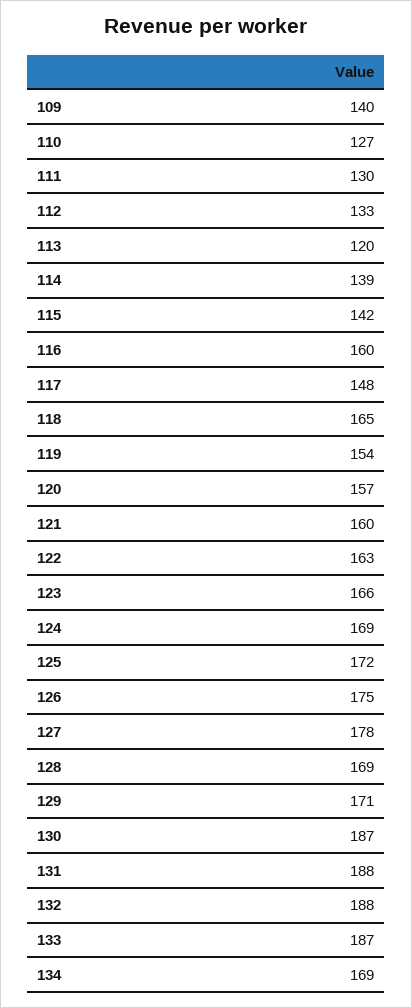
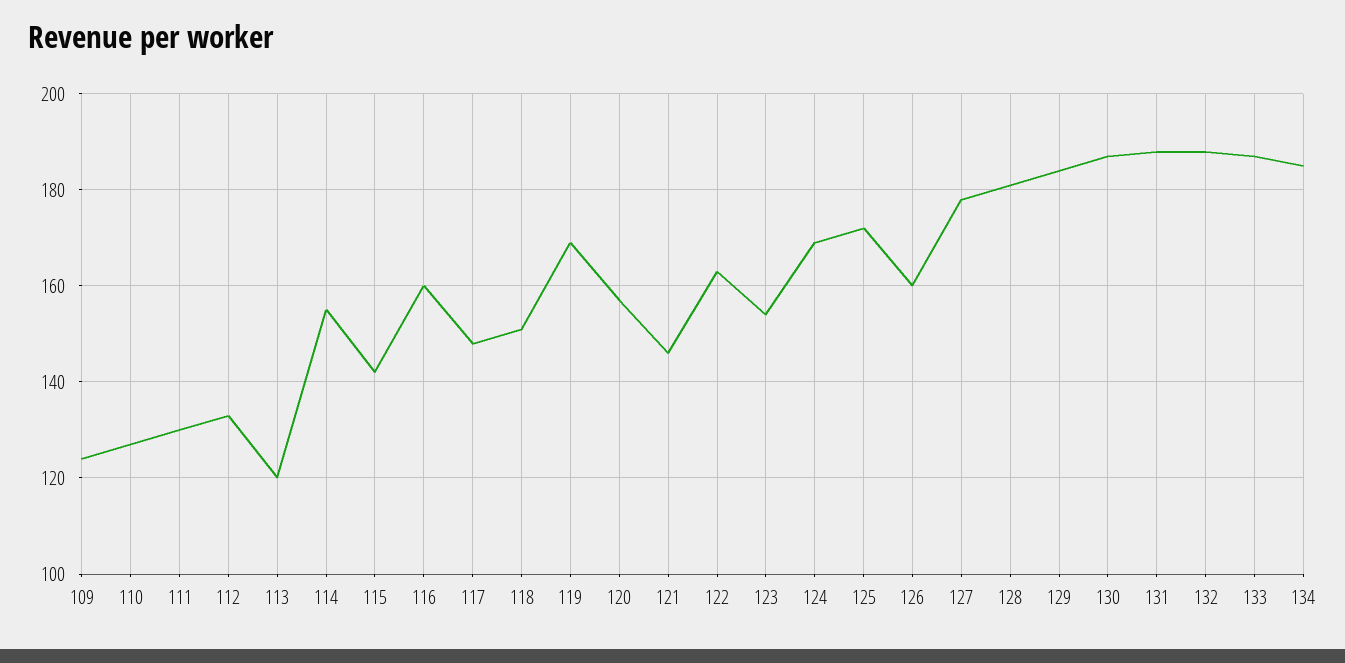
109: 140 -> 125
114: 139 -> 155
118: 165 -> 150
119: 154 -> 170
121: 160 -> 145
123: 166 -> 155
126: 175 -> 160
128: 169 -> 180
129: 171 -> 185
134: 169 -> 185

